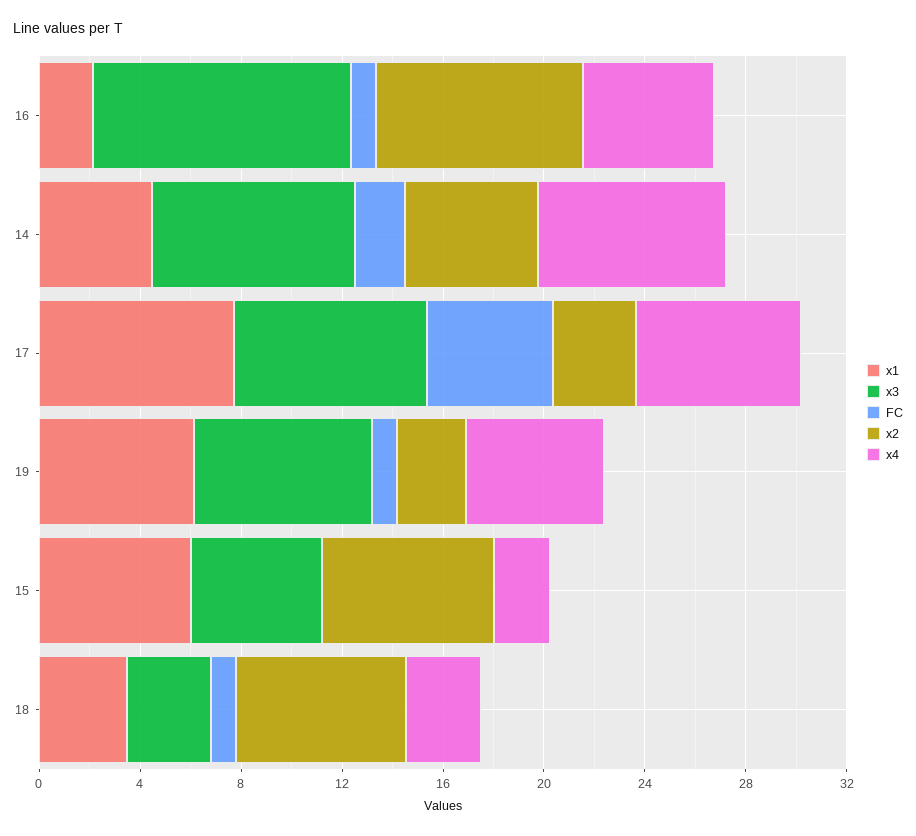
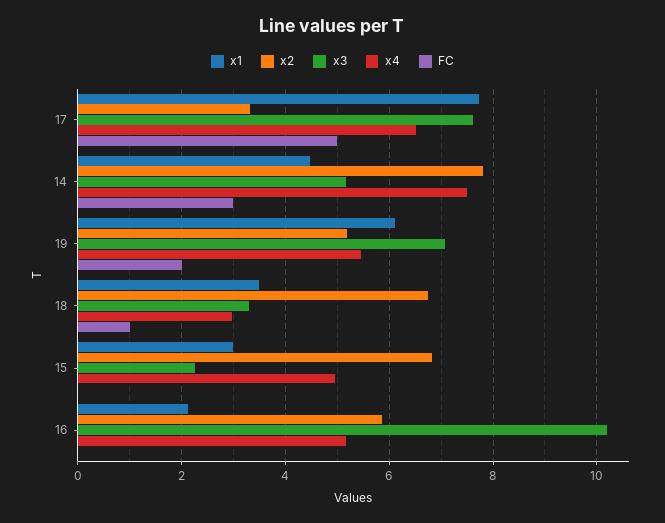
FC, 16: 1 -> 0
x2, 16: 8 -> 5.8
x3, 14: 8 -> 5.2
FC, 14: 2 -> 3
x2, 14: 5 -> 7.8
FC, 19: 1 -> 2
x2, 19: 3 -> 5.2
x1, 15: 6 -> 3
x3, 15: 5 -> 2.2
x4, 15: 2 -> 5

